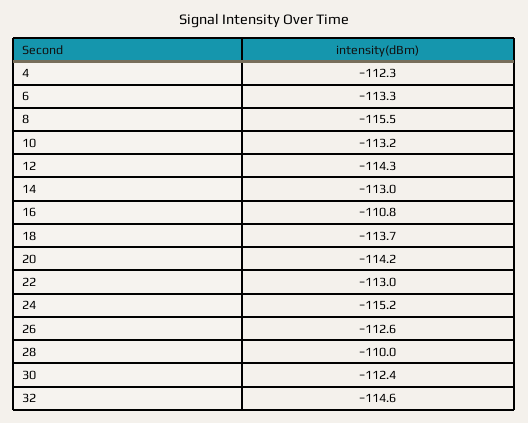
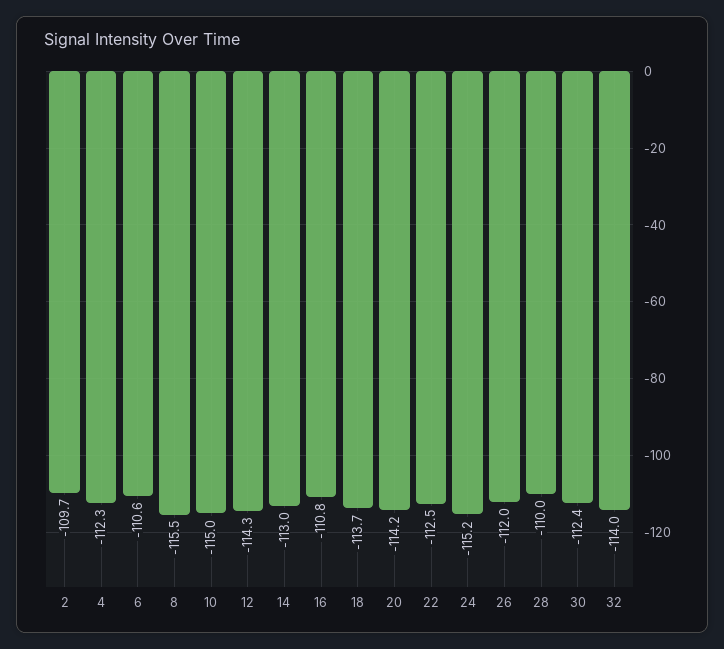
6: -113.3 -> -110.6
10: -113.2 -> -115
22: -113 -> -112.5
26: -112.6 -> -112
32: -114.6 -> -114
2: none -> -109.7

